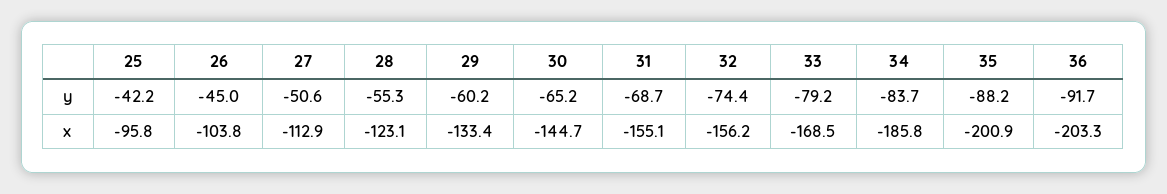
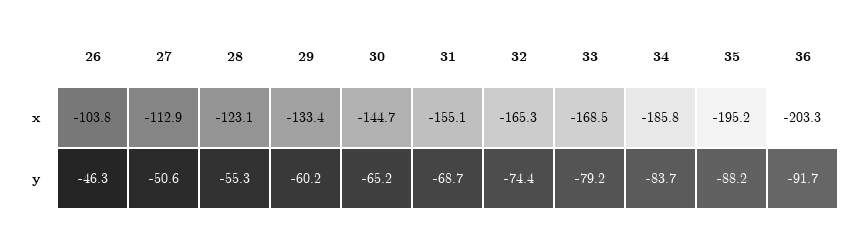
25, y: -42.2 -> none
26, y: -45 -> -46.3
25, x: -95.8 -> none
32, x: -156.2 -> -165.3
35, x: -200.9 -> -195.2

